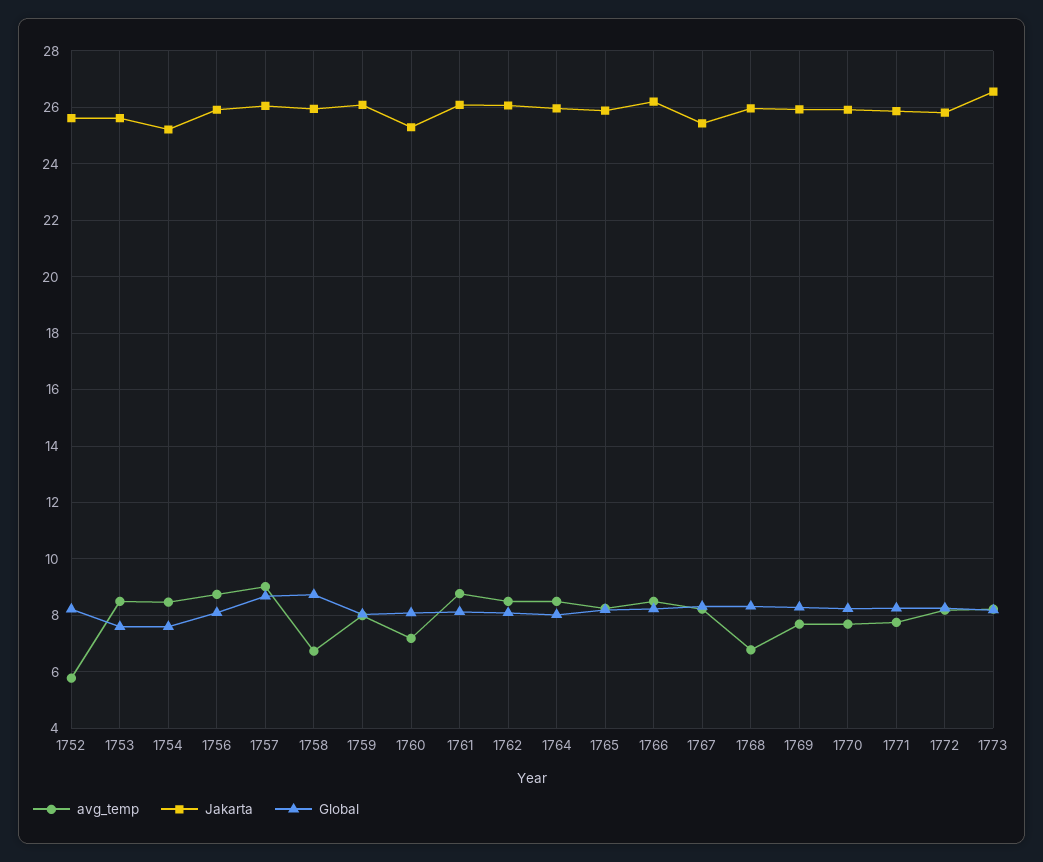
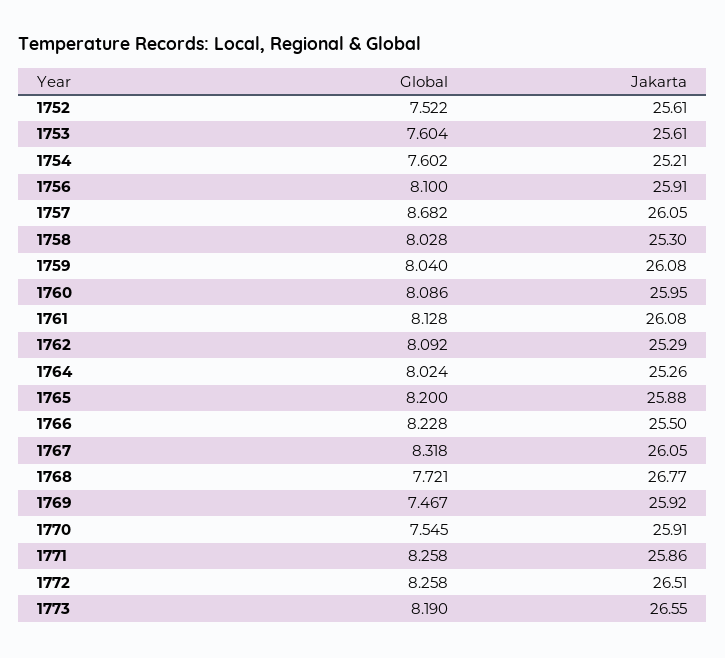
avg_temp, 1752: 5.75 -> none
Global, 1752: 8.25 -> 7.522
avg_temp, 1753: 8.5 -> none
avg_temp, 1754: 8.5 -> none
avg_temp, 1756: 8.75 -> none
avg_temp, 1757: 9 -> none
avg_temp, 1758: 6.75 -> none
Jakarta, 1758: 26 -> 25.3
Global, 1758: 8.75 -> 8.028
avg_temp, 1759: 8 -> none
avg_temp, 1760: 7.25 -> none
Jakarta, 1760: 25.25 -> 25.95
avg_temp, 1761: 8.75 -> none
avg_temp, 1762: 8.5 -> none
Jakarta, 1762: 26 -> 25.29
avg_temp, 1764: 8.5 -> none
Jakarta, 1764: 26 -> 25.26
avg_temp, 1765: 8.25 -> none
avg_temp, 1766: 8.5 -> none
Jakarta, 1766: 26.25 -> 25.5
avg_temp, 1767: 8.25 -> none
Jakarta, 1767: 25.5 -> 26.05
avg_temp, 1768: 6.75 -> none
Jakarta, 1768: 26 -> 26.77
Global, 1768: 8.25 -> 7.721
avg_temp, 1769: 7.75 -> none
Global, 1769: 8.25 -> 7.467
avg_temp, 1770: 7.75 -> none
Global, 1770: 8.25 -> 7.545
avg_temp, 1771: 7.75 -> none
avg_temp, 1772: 8.25 -> none
Jakarta, 1772: 25.75 -> 26.51
avg_temp, 1773: 8.25 -> none

